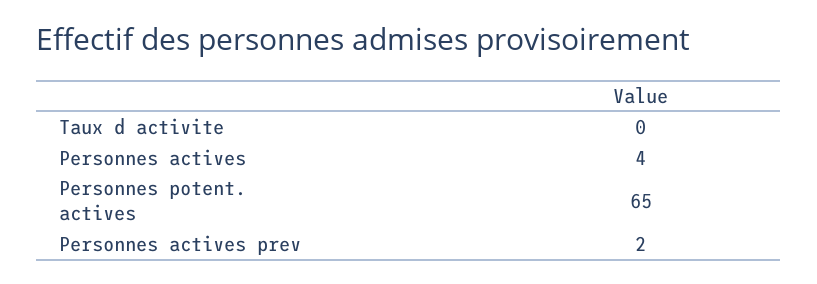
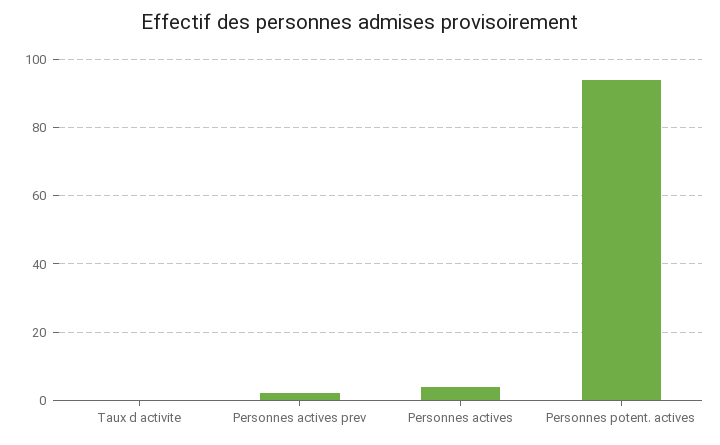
Personnes potent. actives: 65 -> 95

